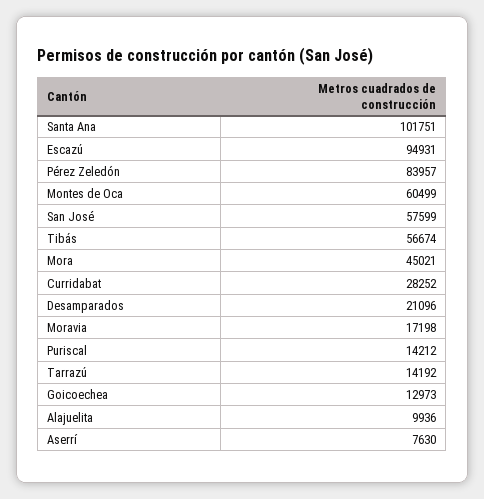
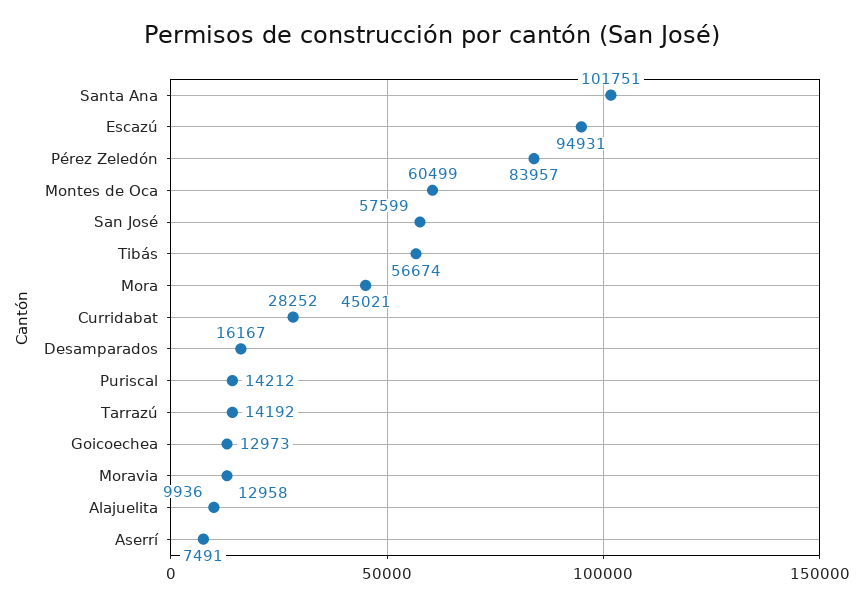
Desamparados: 21096 -> 16167
Moravia: 17198 -> 12958
Aserrí: 7630 -> 7491

